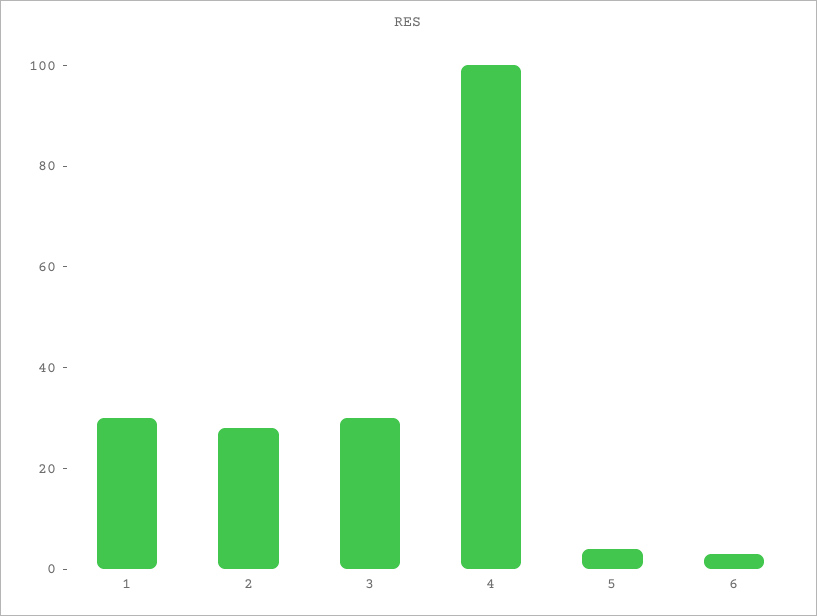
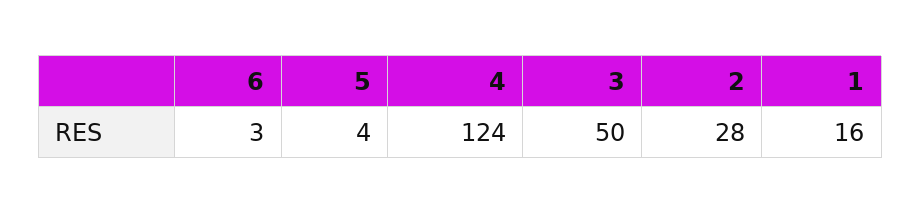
1: 30 -> 16
3: 30 -> 50
4: 100 -> 124

